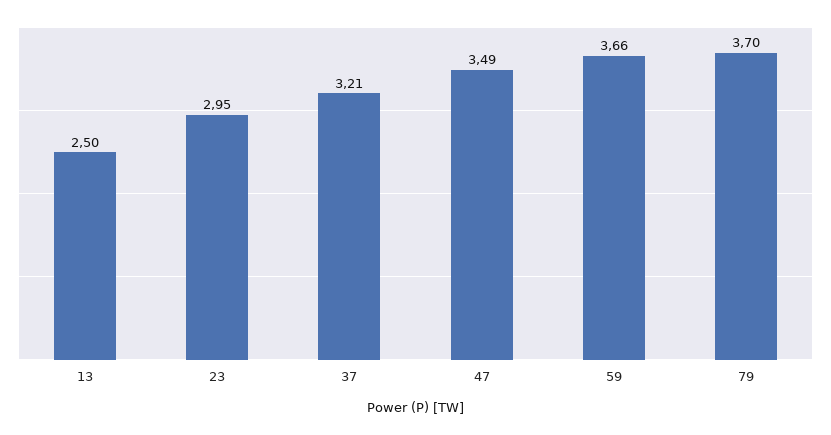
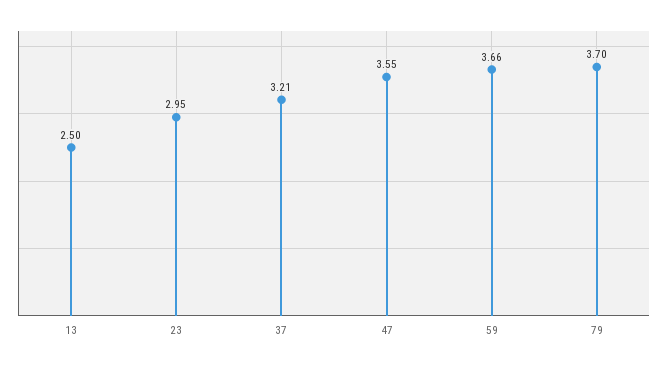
47: 3.49 -> 3.55

